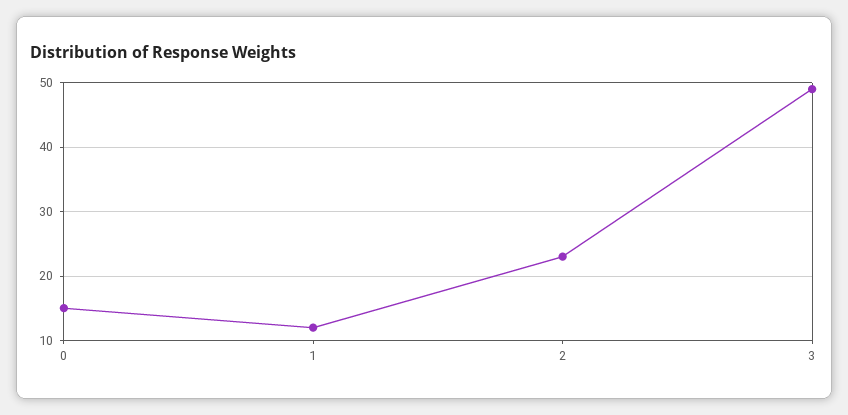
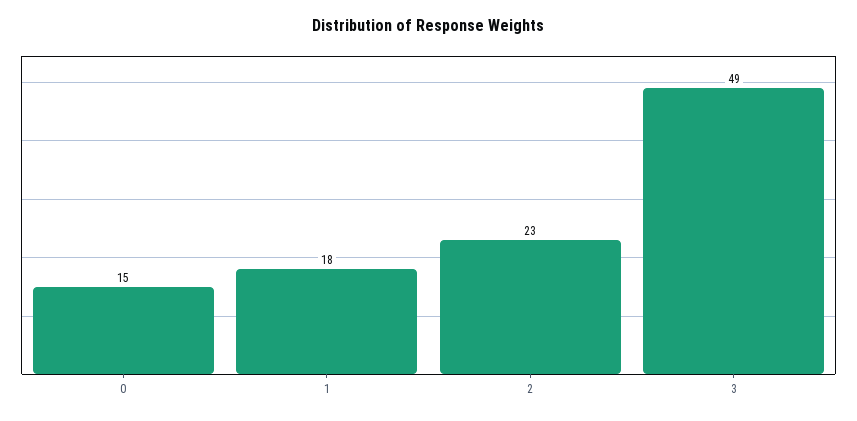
1: 12 -> 18

